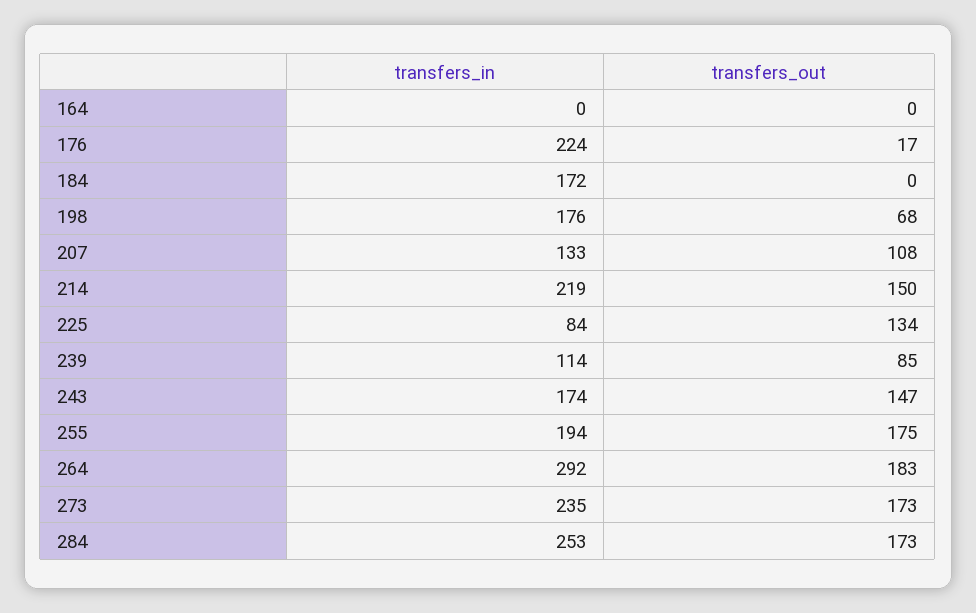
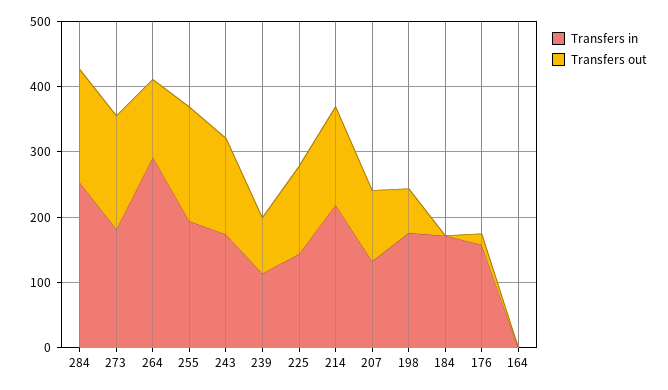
transfers_in, 176: 224 -> 160
transfers_in, 225: 84 -> 140
transfers_out, 264: 183 -> 120
transfers_in, 273: 235 -> 180

